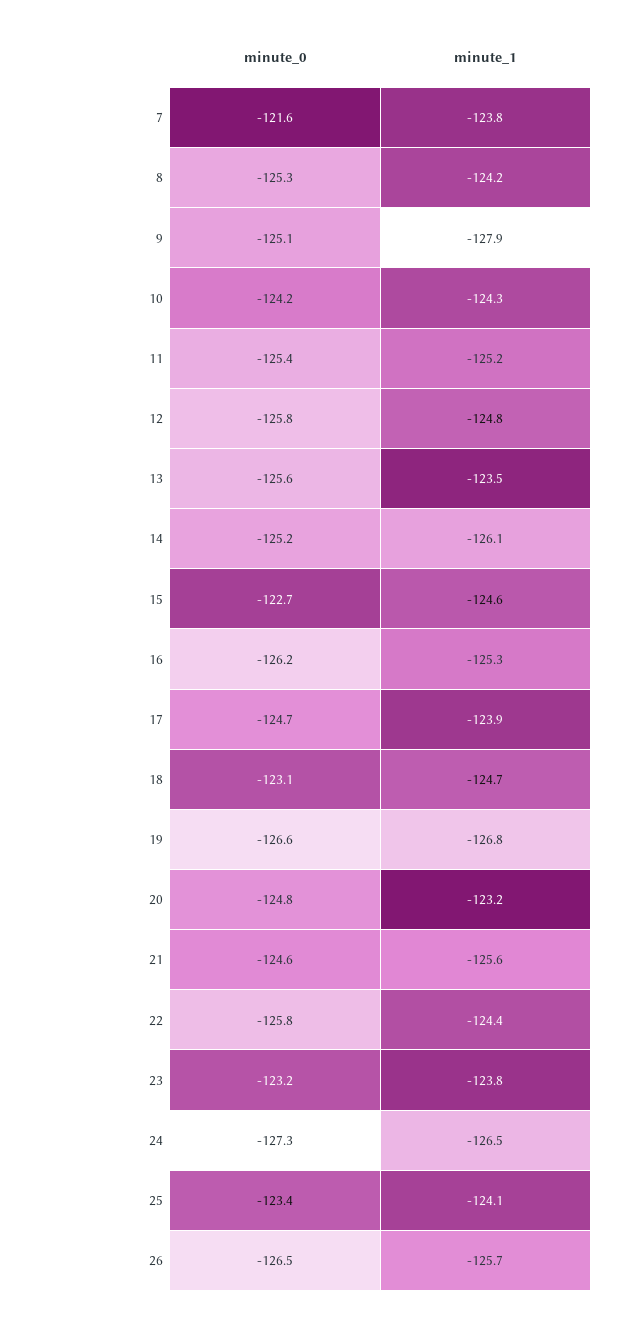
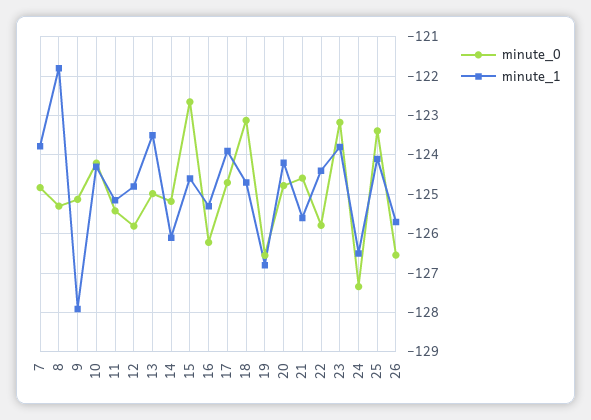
minute_0, 7: -121.6 -> -124.8
minute_1, 8: -124.2 -> -121.8
minute_0, 13: -125.6 -> -125
minute_1, 20: -123.2 -> -124.2

